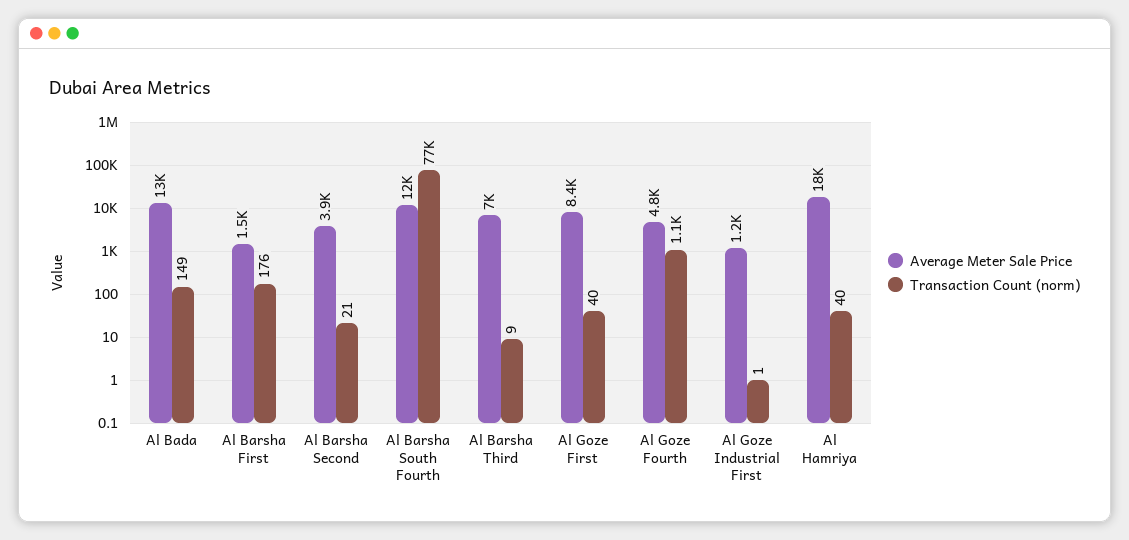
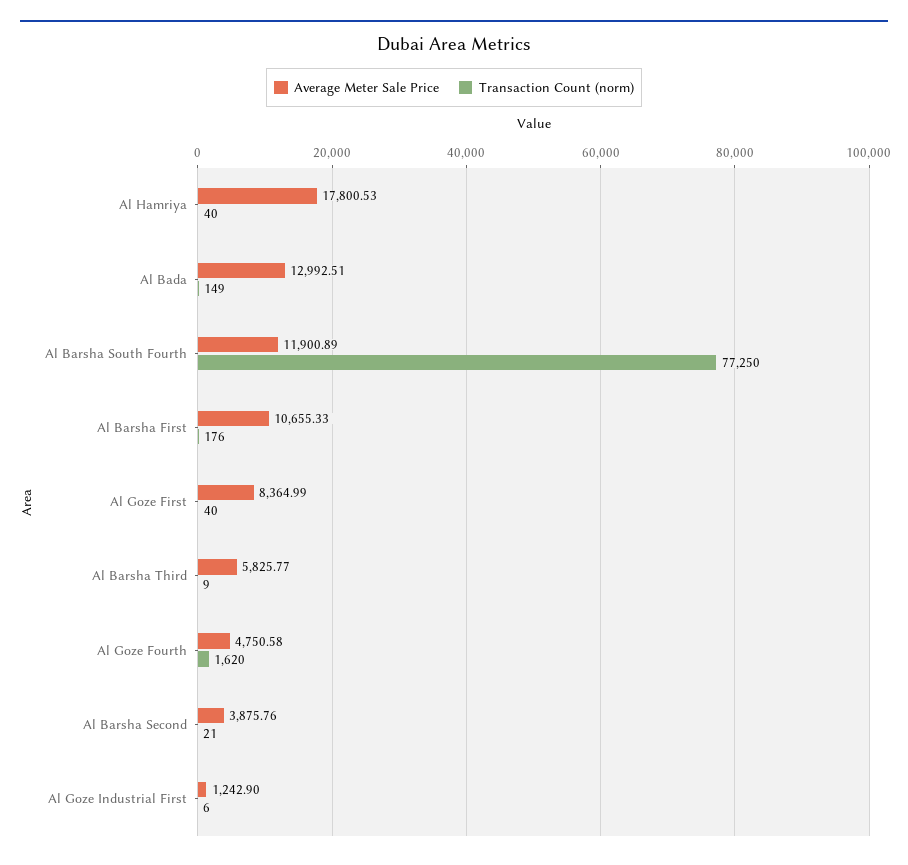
Average Meter Sale Price, Al Barsha First: 1500 -> 10655.33
Average Meter Sale Price, Al Barsha Third: 7000 -> 5825.77
Transaction Count (norm), Al Goze Fourth: 1100 -> 1620
Transaction Count (norm), Al Goze Industrial First: 1 -> 6

